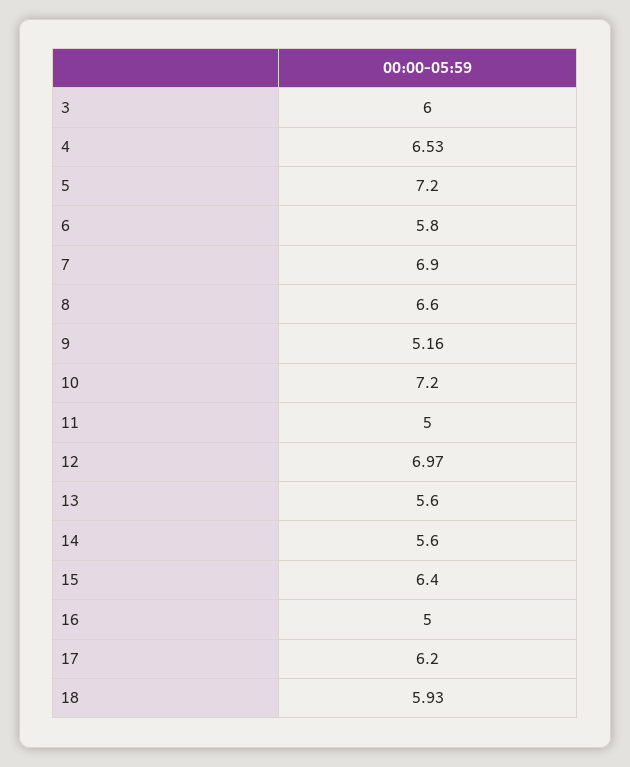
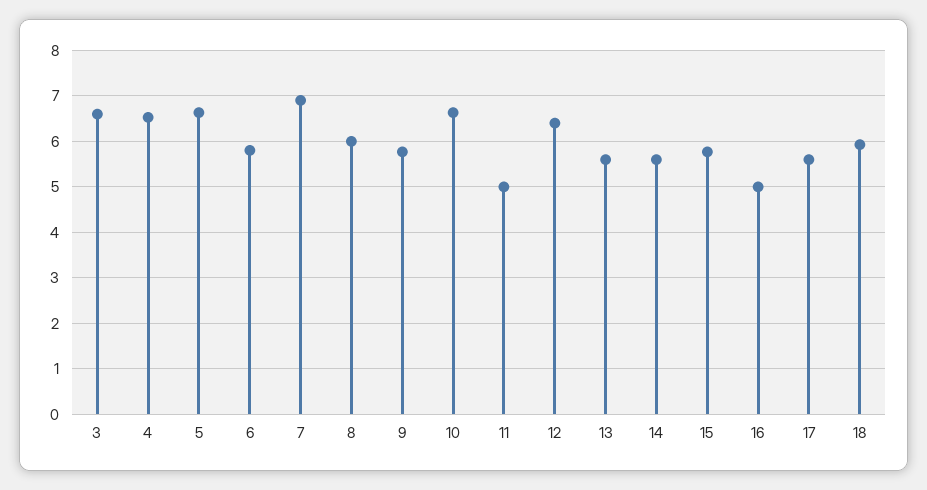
3: 6 -> 6.6
5: 7.2 -> 6.6
8: 6.6 -> 6
9: 5.16 -> 5.8
10: 7.2 -> 6.6
12: 6.97 -> 6.4
15: 6.4 -> 5.8
17: 6.2 -> 5.6

